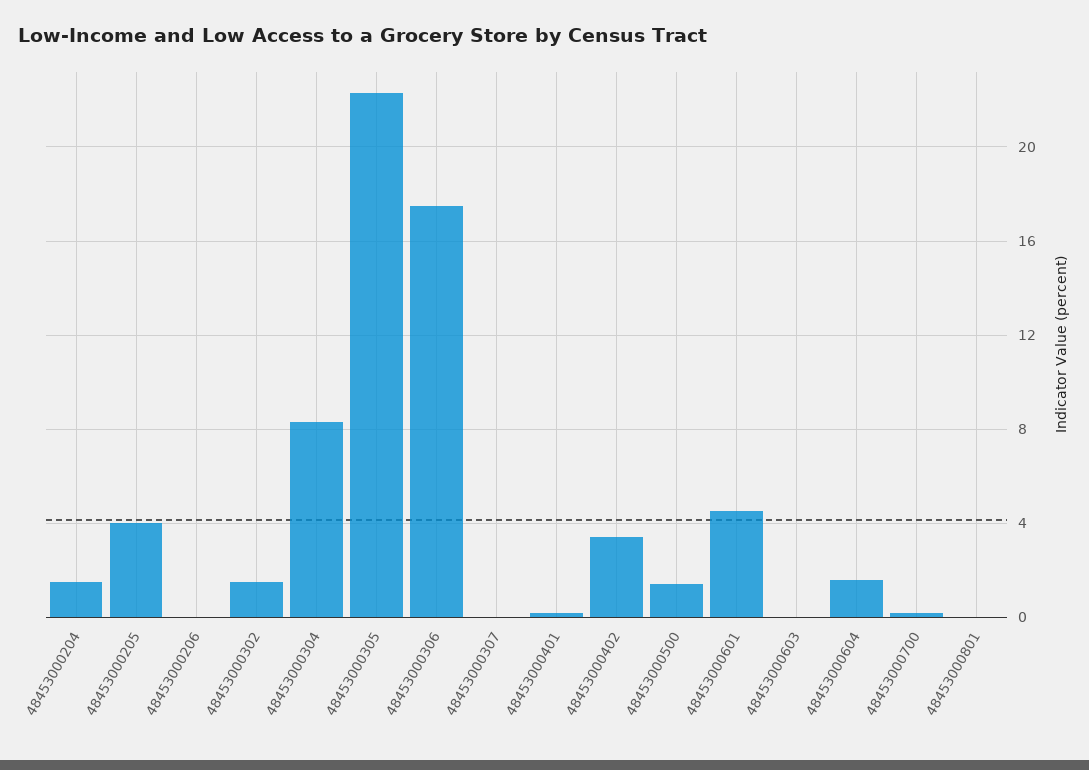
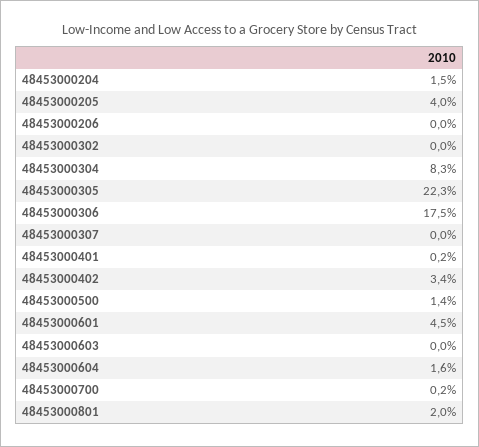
48453000302: 1.5 -> 0
48453000801: 0 -> 2

